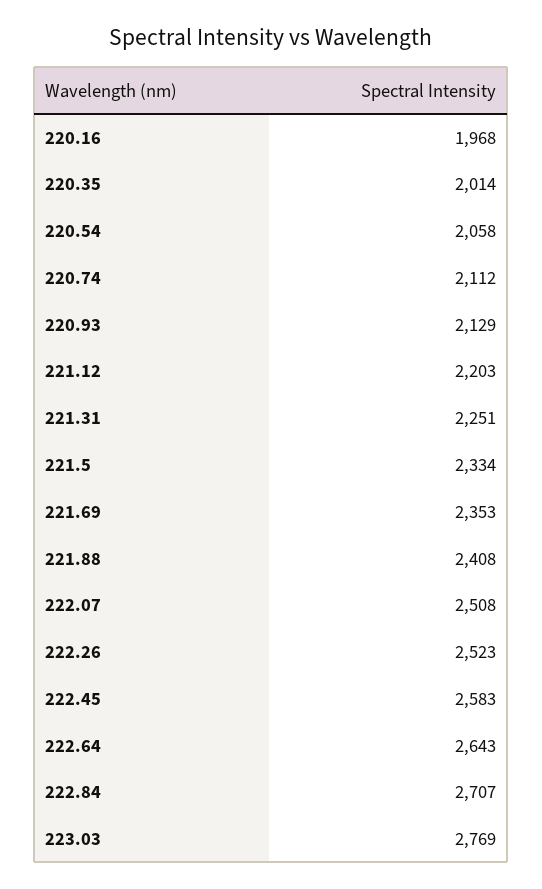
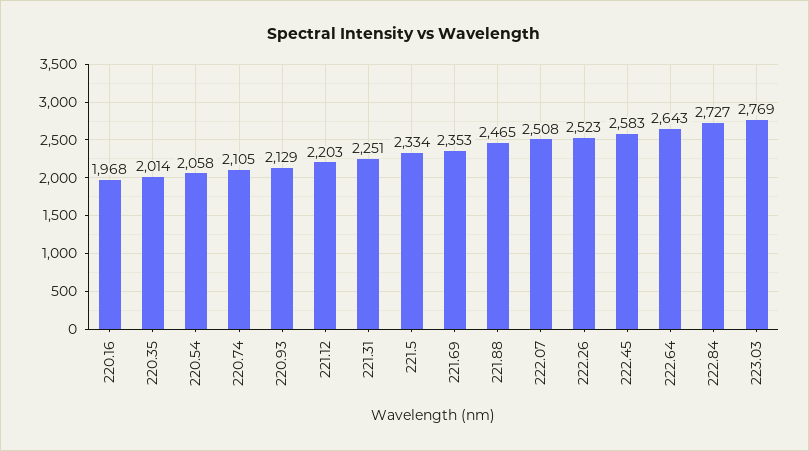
220.74: 2112 -> 2105
221.88: 2408 -> 2465
222.84: 2707 -> 2727

